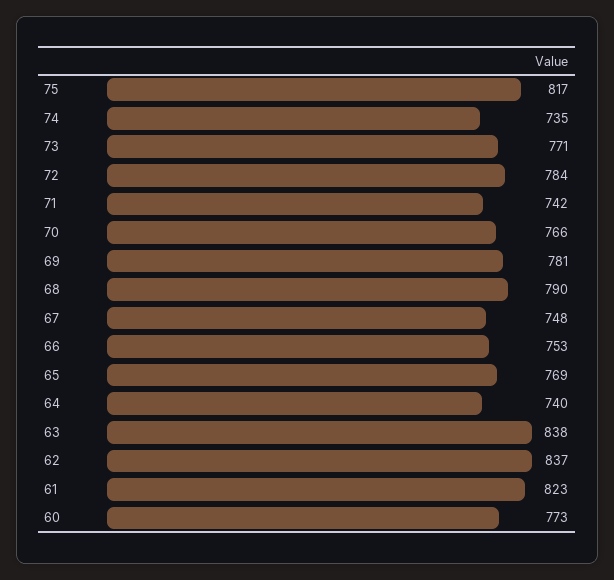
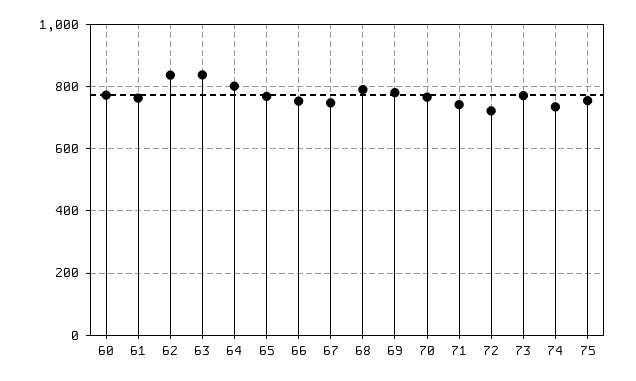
75: 817 -> 760
72: 784 -> 720
64: 740 -> 800
61: 823 -> 760

